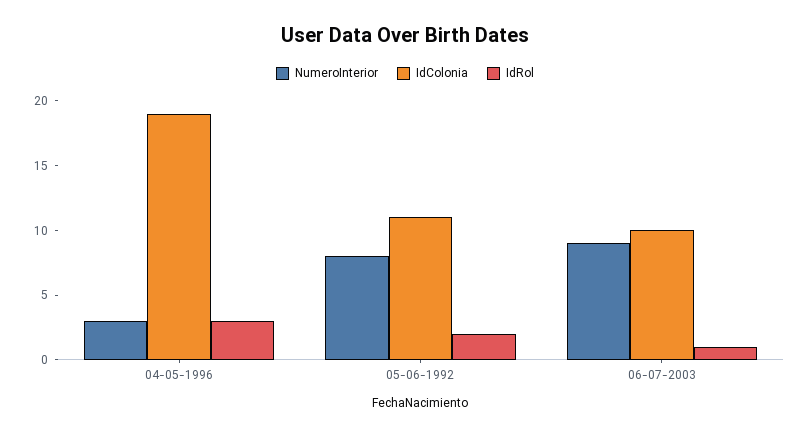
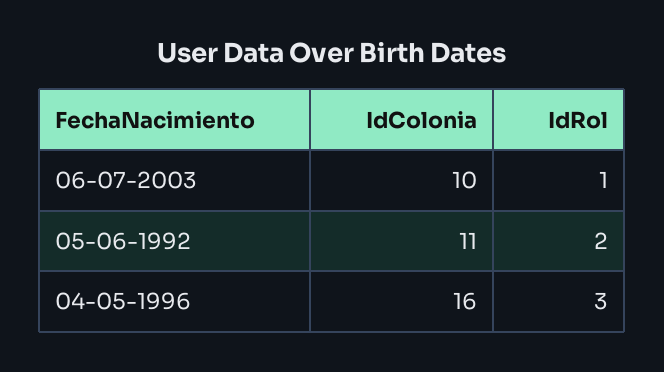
NumeroInterior, 04-05-1996: 3 -> none
IdColonia, 04-05-1996: 19 -> 16
NumeroInterior, 05-06-1992: 8 -> none
NumeroInterior, 06-07-2003: 9 -> none

